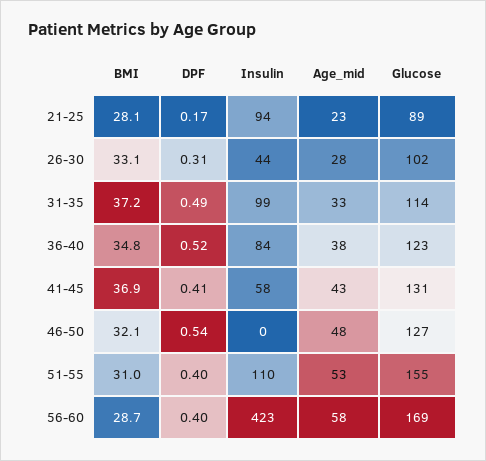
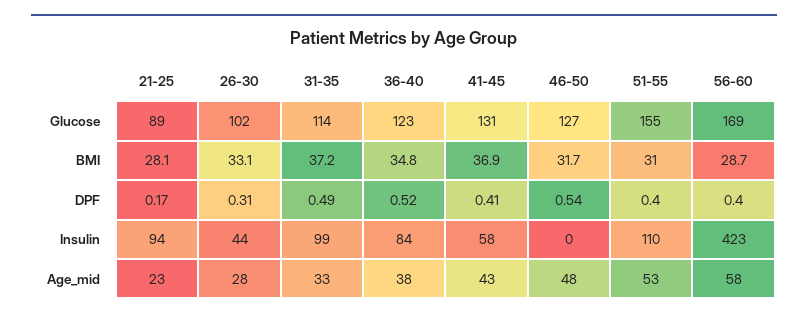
BMI, 46-50: 32.1 -> 31.7

